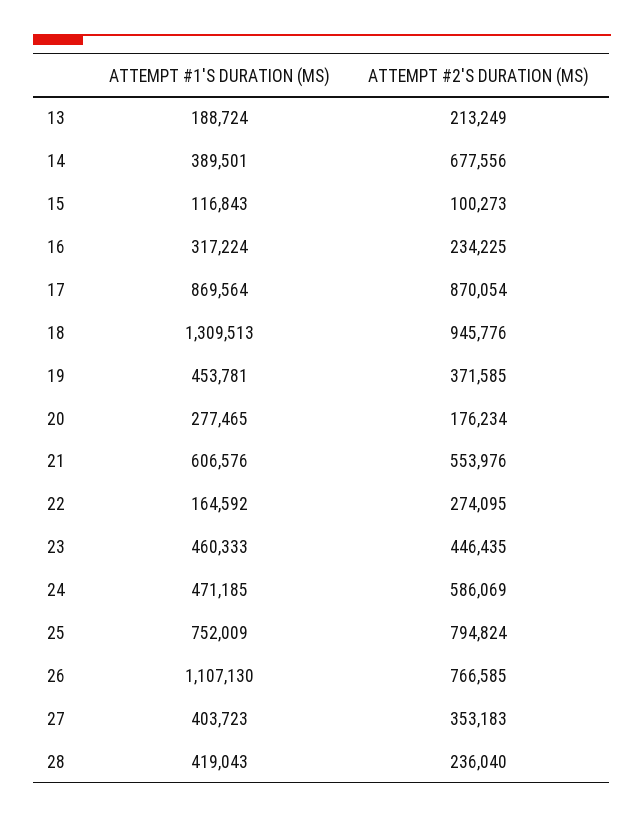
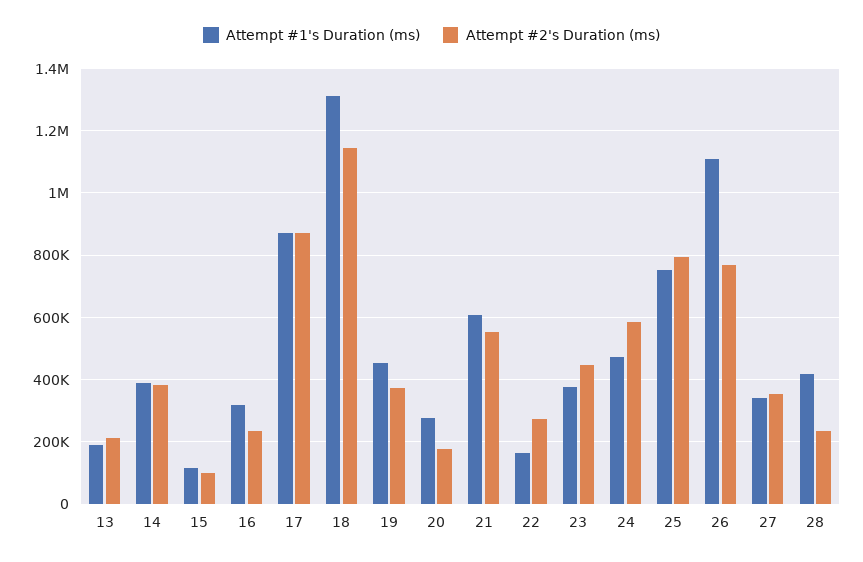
ATTEMPT #2'S DURATION (MS), 14: 677556 -> 380000
ATTEMPT #2'S DURATION (MS), 18: 945776 -> 1140000
ATTEMPT #1'S DURATION (MS), 23: 460333 -> 380000
ATTEMPT #1'S DURATION (MS), 27: 403723 -> 340000

